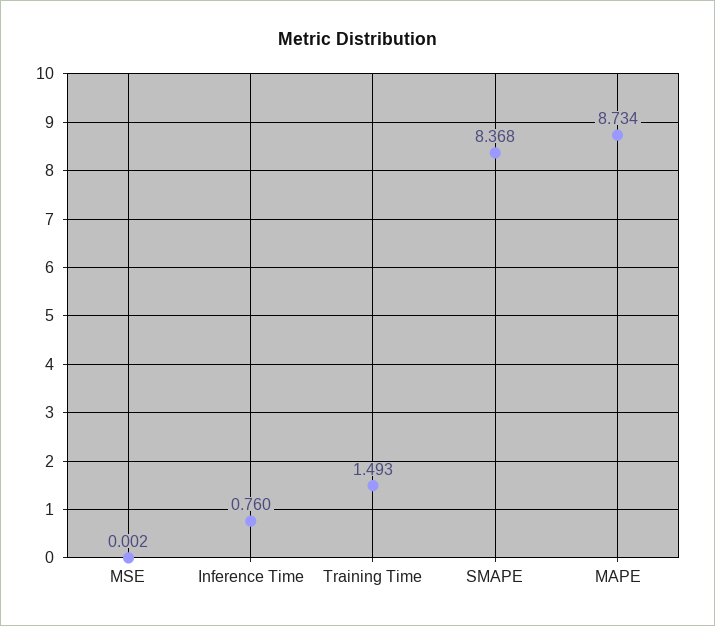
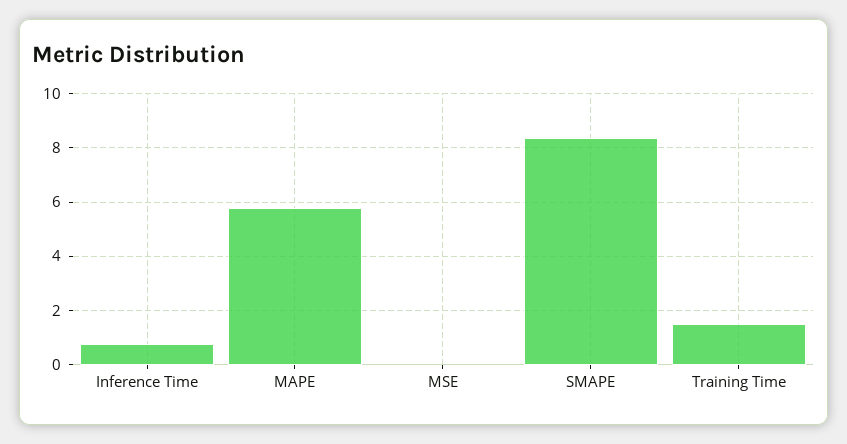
MAPE: 8.734 -> 5.75

